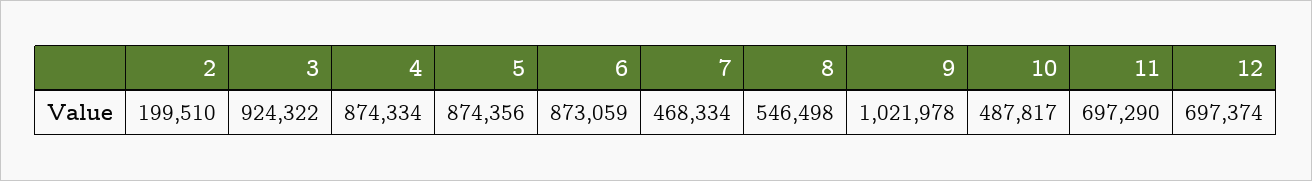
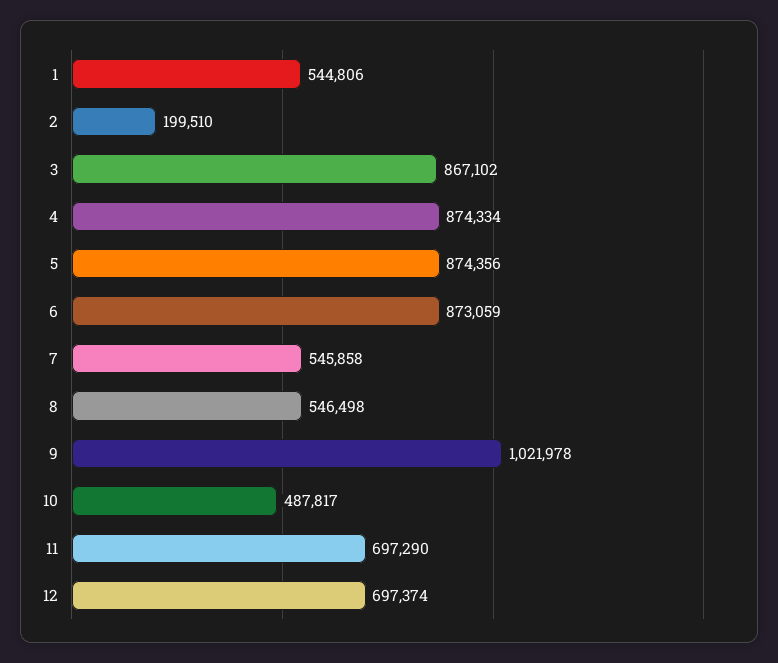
3: 924322 -> 867102
7: 468334 -> 545858
1: none -> 544806

